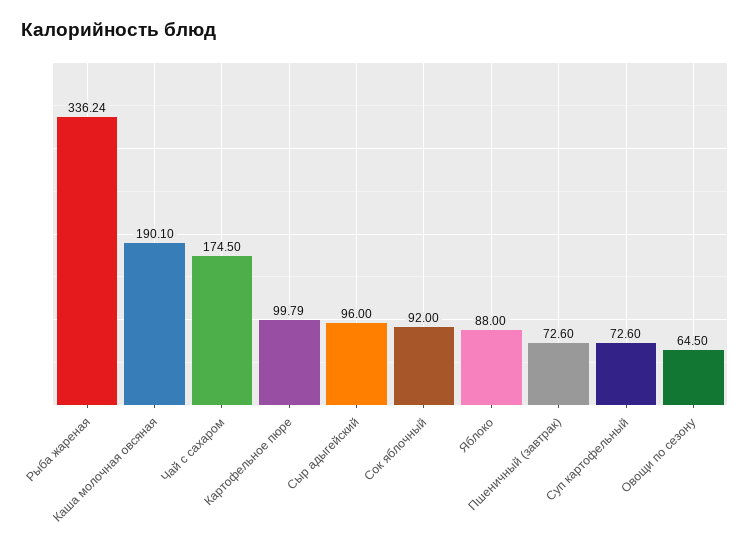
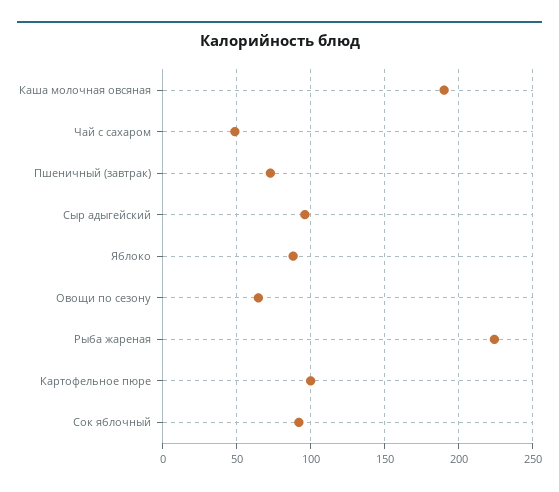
Рыба жареная: 336.24 -> 225
Чай с сахаром: 174.5 -> 50
Суп картофельный: 72.6 -> none

